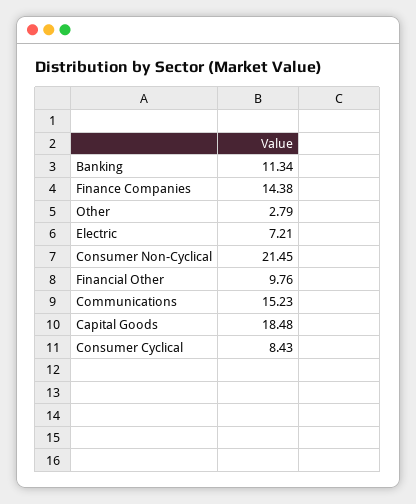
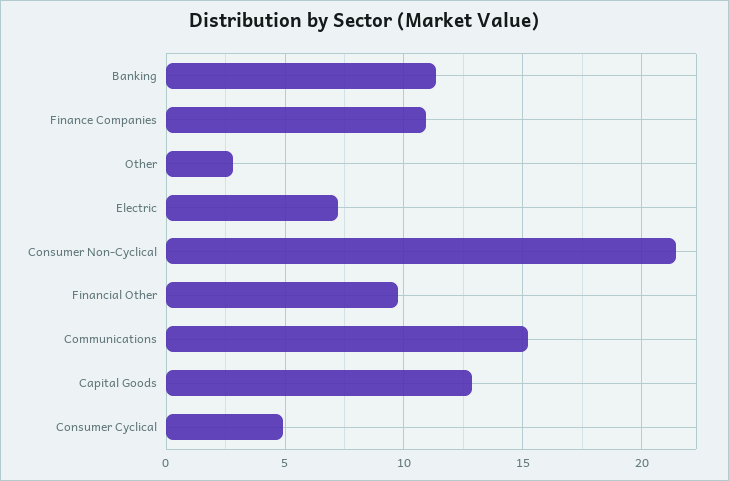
Finance Companies: 14.38 -> 11
Capital Goods: 18.48 -> 13
Consumer Cyclical: 8.43 -> 5

